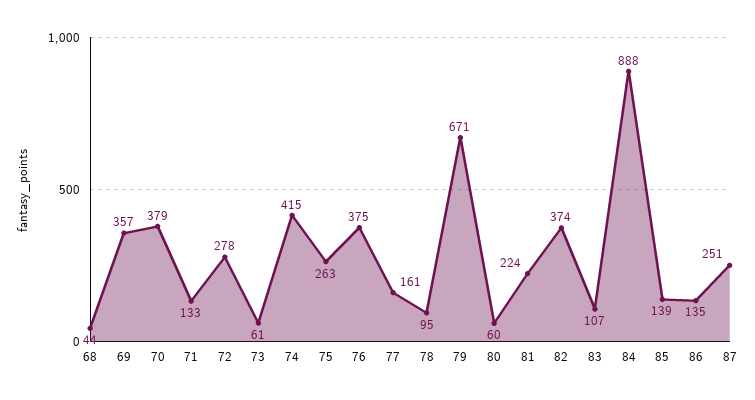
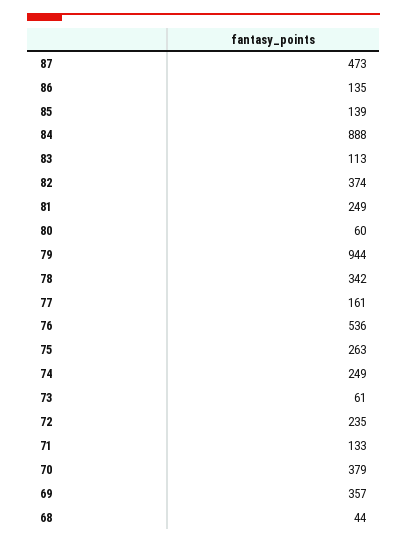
72: 278 -> 235
74: 415 -> 249
76: 375 -> 536
78: 95 -> 342
79: 671 -> 944
81: 224 -> 249
83: 107 -> 113
87: 251 -> 473

